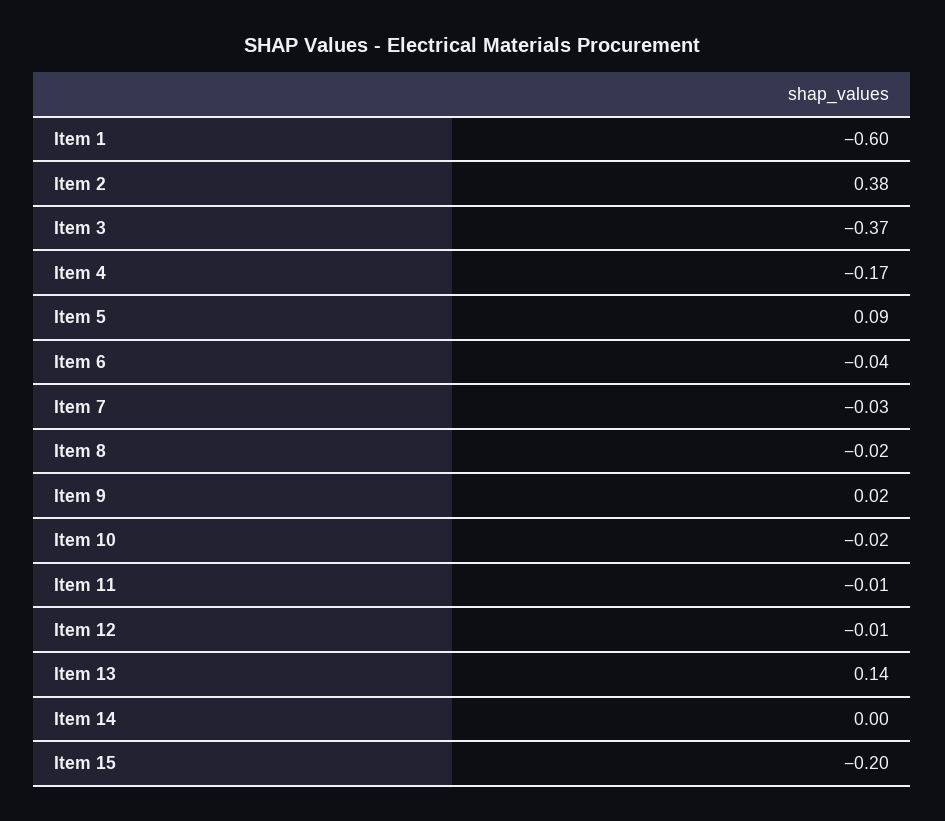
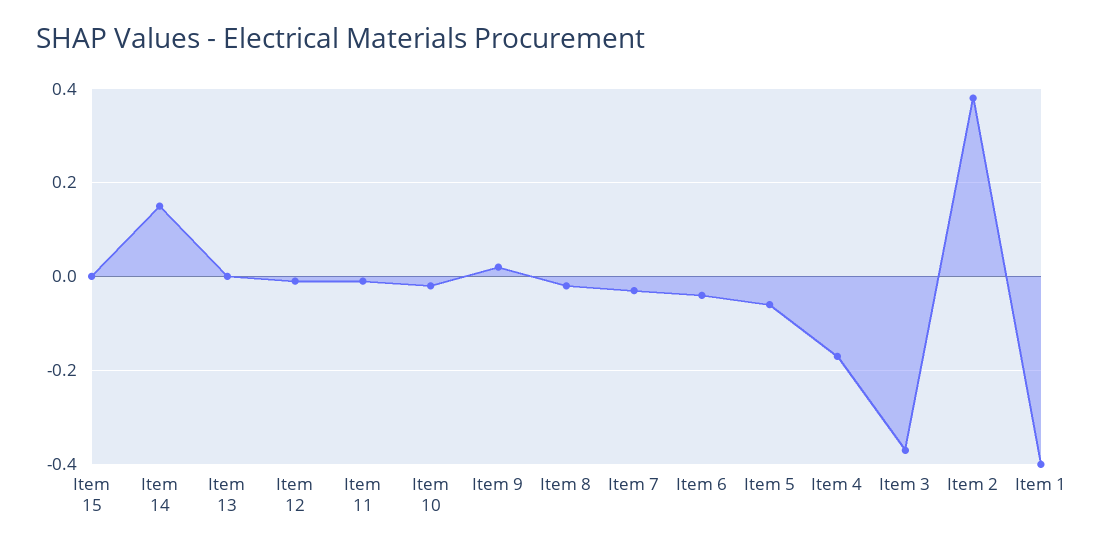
Item 1: -0.6 -> -0.4
Item 5: 0.09 -> -0.05
Item 13: 0.14 -> 0
Item 14: 0 -> 0.15
Item 15: -0.2 -> 0

